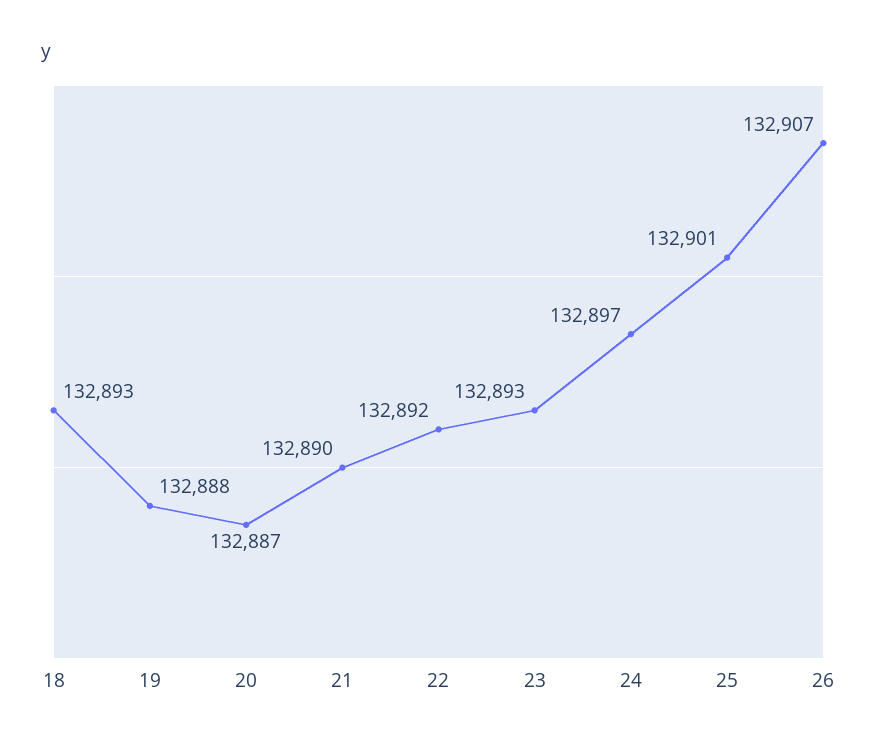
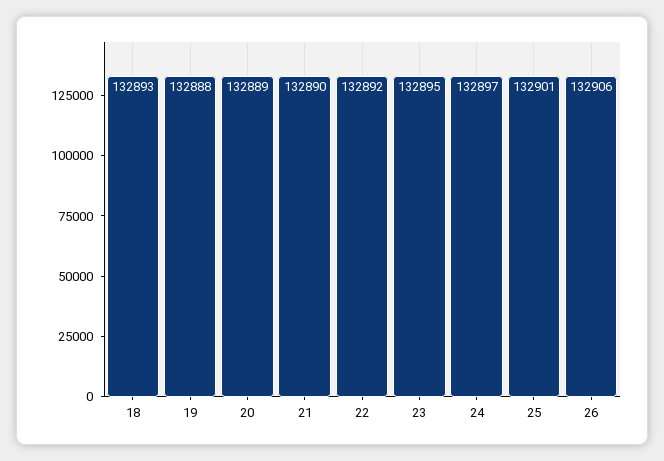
20: 132887 -> 132889
23: 132893 -> 132895
26: 132907 -> 132906

